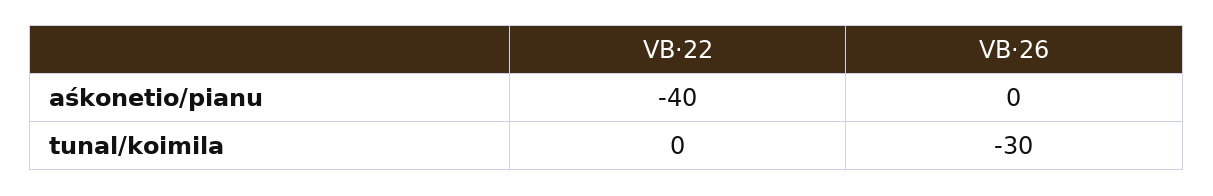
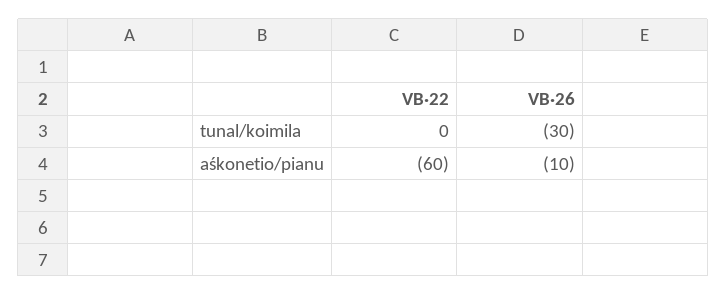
VB·22, aśkonetio/pianu: -40 -> -60
VB·26, aśkonetio/pianu: 0 -> -10

